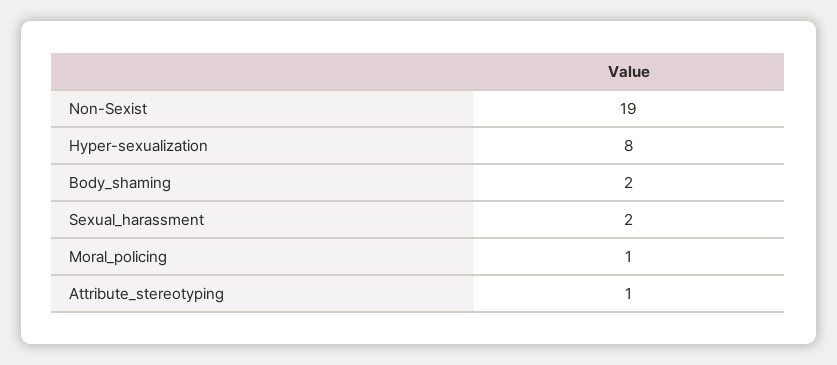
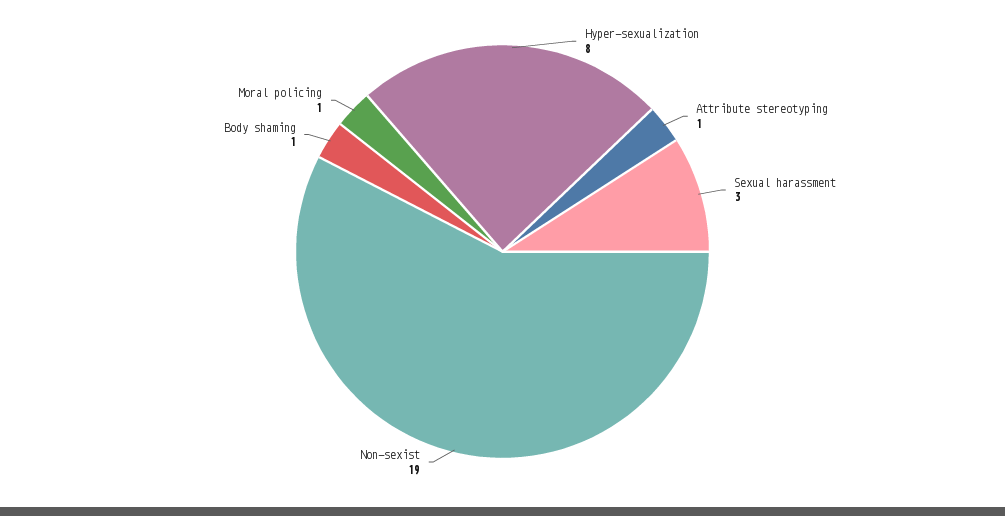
Body_shaming: 2 -> 1
Sexual_harassment: 2 -> 3

